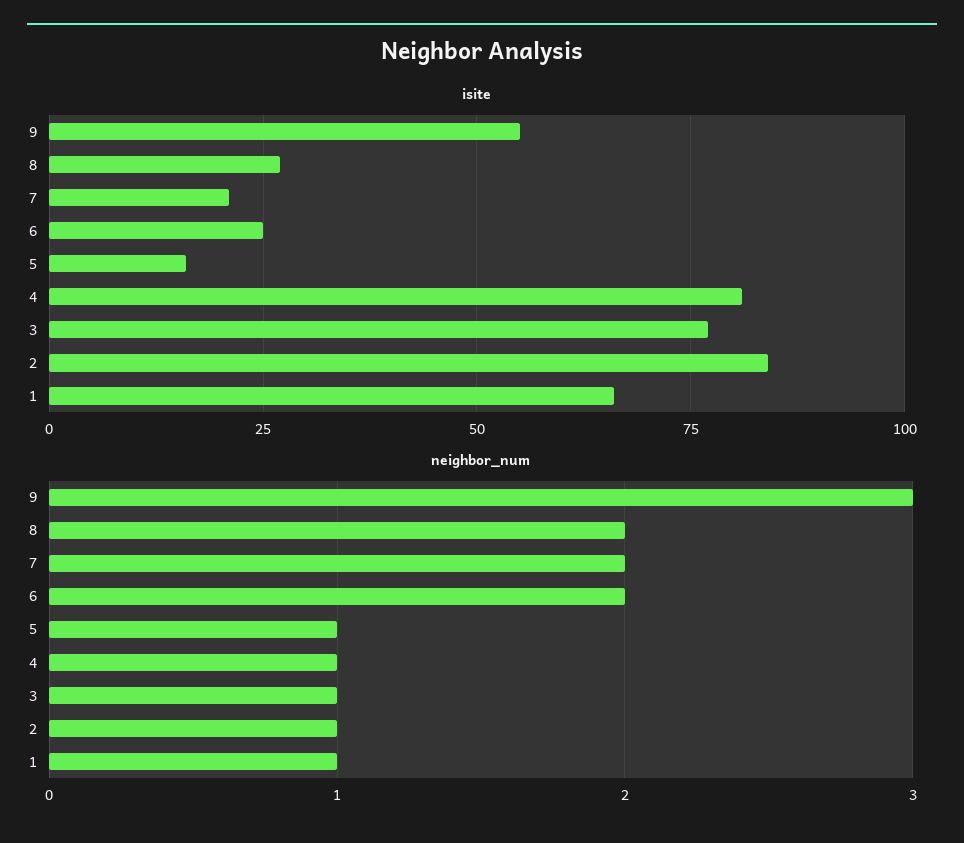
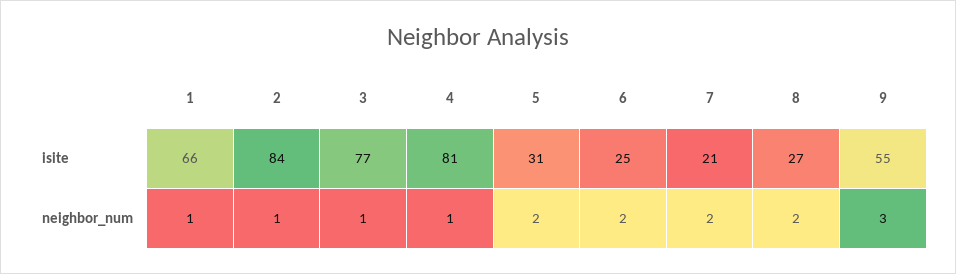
isite, 5: 15 -> 31
neighbor_num, 5: 1 -> 2

